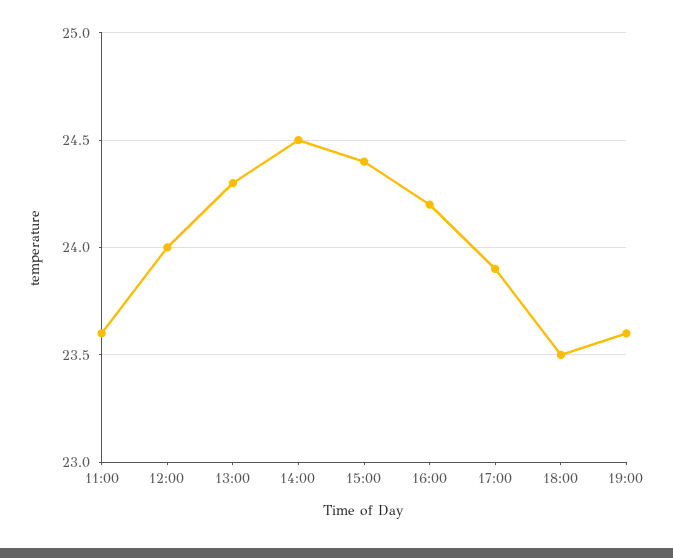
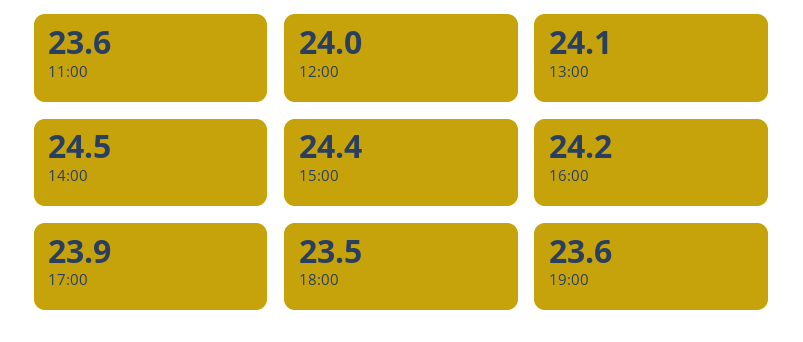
13:00: 24.3 -> 24.1

